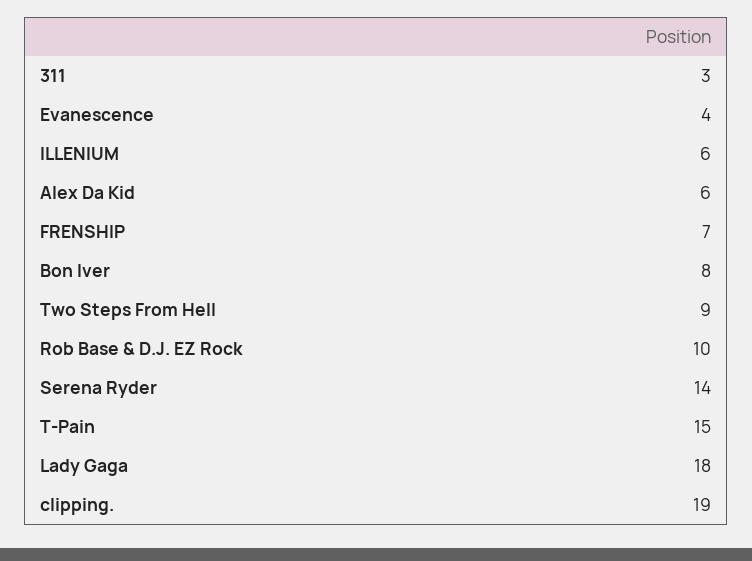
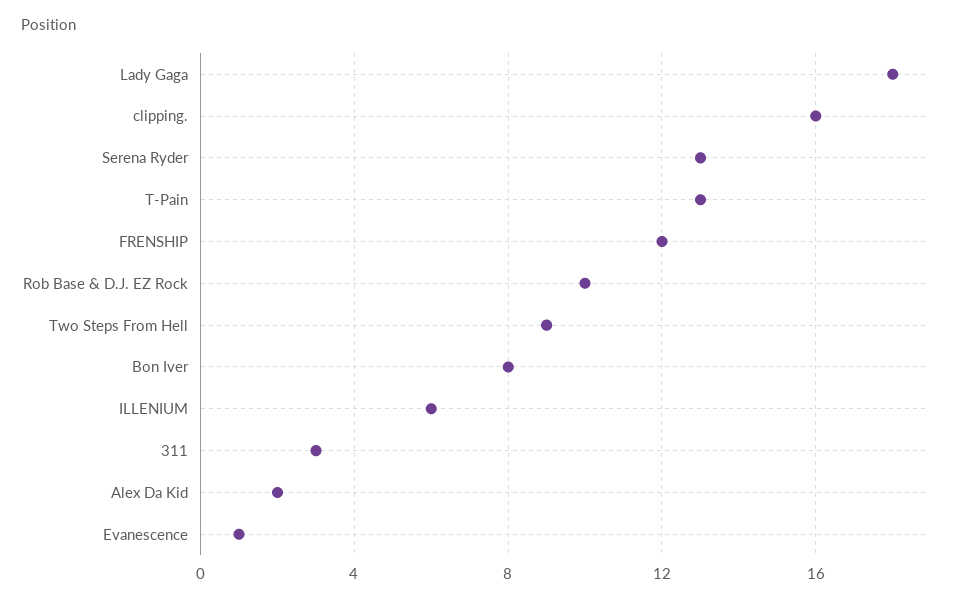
Evanescence: 4 -> 1
Alex Da Kid: 6 -> 2
FRENSHIP: 7 -> 12
Serena Ryder: 14 -> 13
T-Pain: 15 -> 13
clipping.: 19 -> 16

